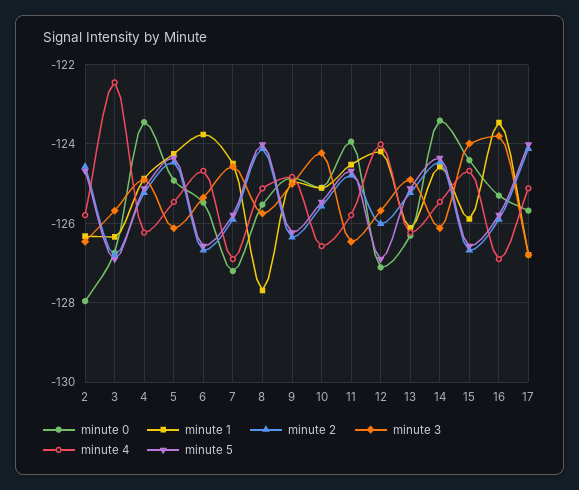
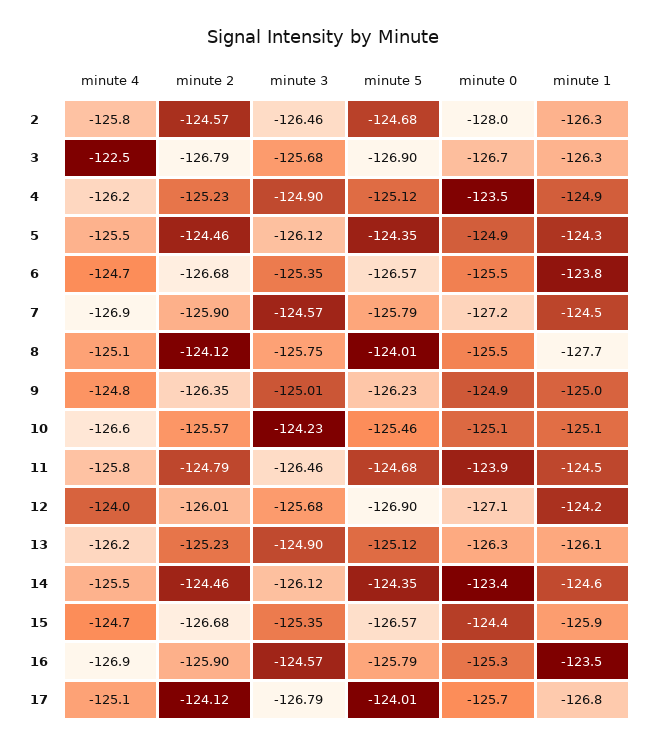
minute 3, 15: -124 -> -125.35
minute 3, 16: -123.8 -> -124.57

